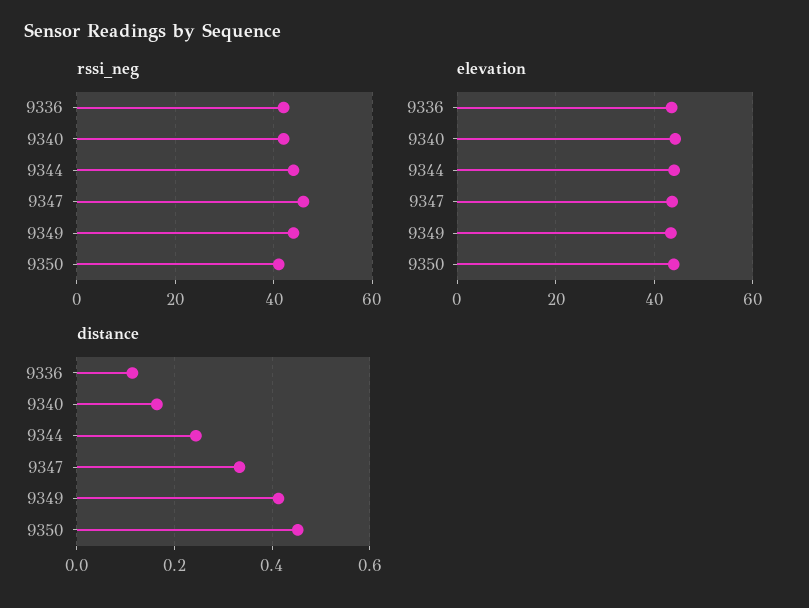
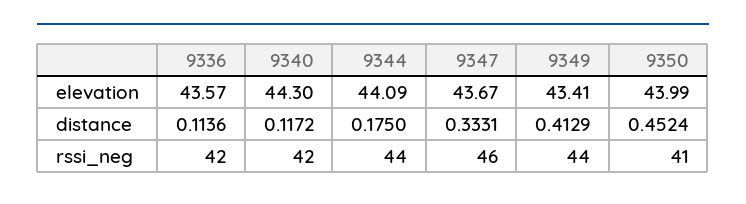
distance, 9340: 0.16 -> 0.1172
distance, 9344: 0.24 -> 0.175

